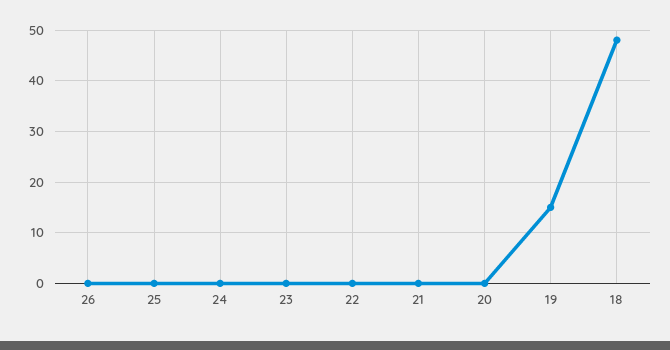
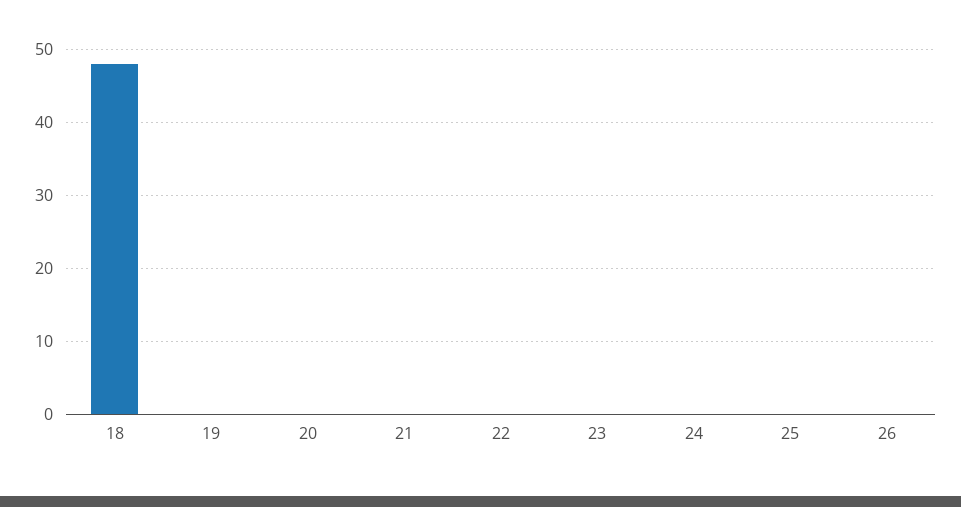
19: 15 -> 0

